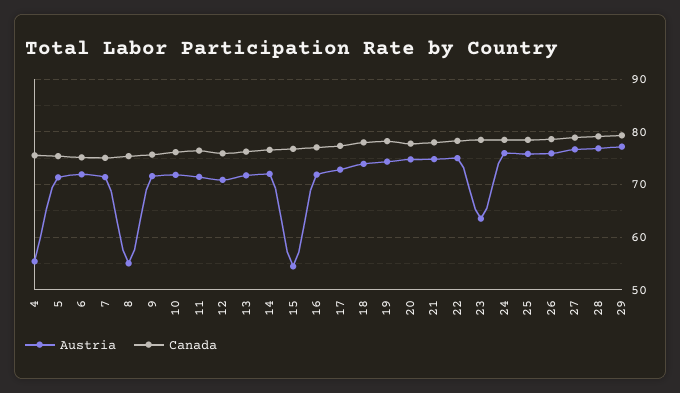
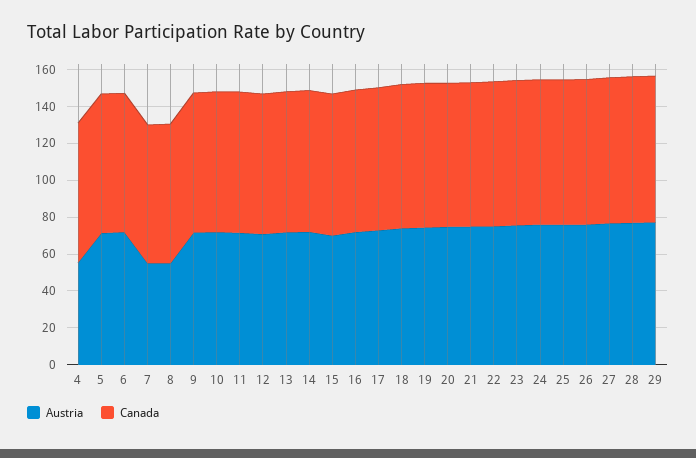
Austria, 7: 72 -> 55
Austria, 15: 54 -> 70
Austria, 23: 64 -> 75

